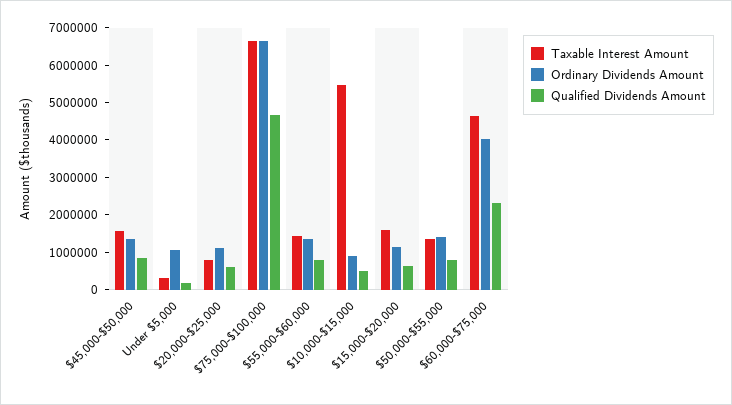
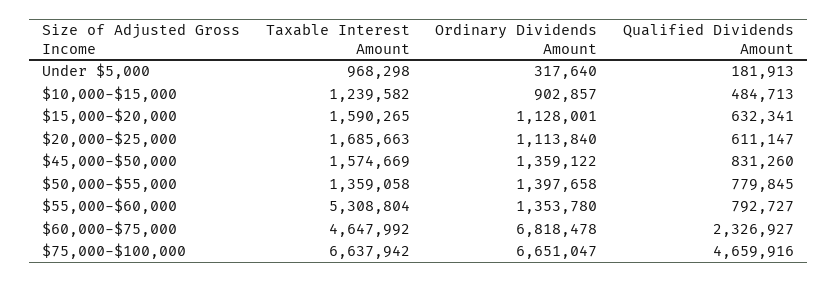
Taxable Interest Amount, Under $5,000: 250000 -> 968298
Ordinary Dividends Amount, Under $5,000: 1000000 -> 317640
Taxable Interest Amount, $20,000-$25,000: 750000 -> 1685663
Taxable Interest Amount, $55,000-$60,000: 1500000 -> 5308804
Taxable Interest Amount, $10,000-$15,000: 5500000 -> 1239582
Ordinary Dividends Amount, $60,000-$75,000: 4000000 -> 6818478

